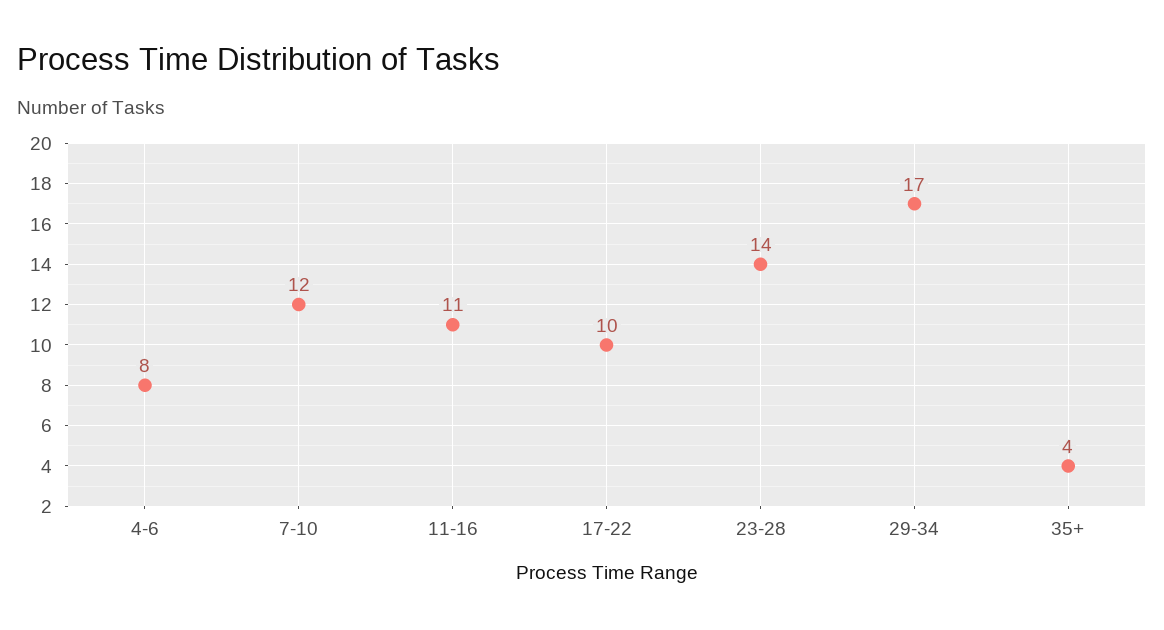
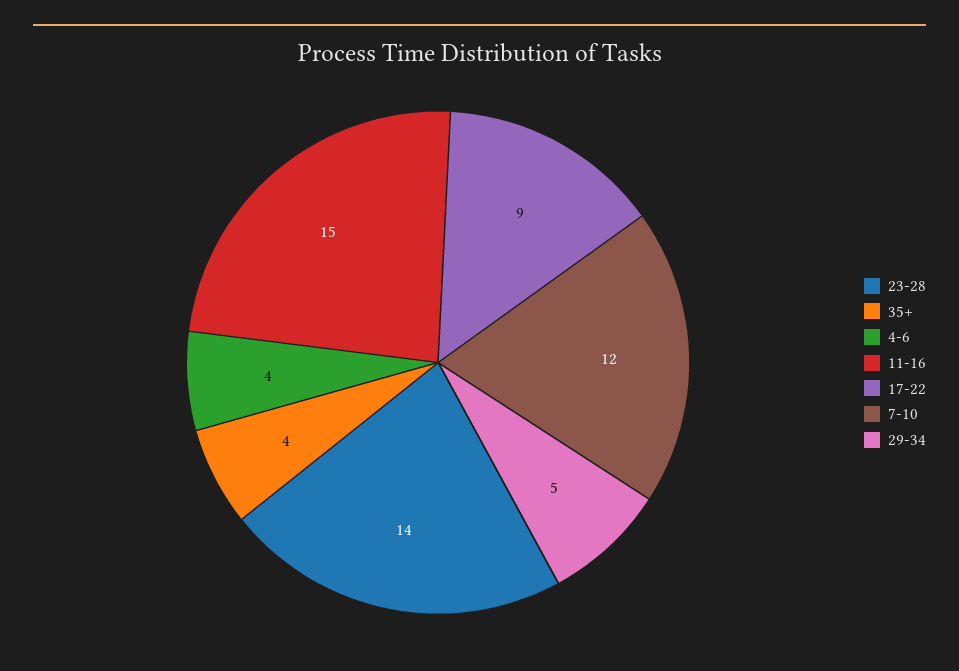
4-6: 8 -> 4
11-16: 11 -> 15
17-22: 10 -> 9
29-34: 17 -> 5

